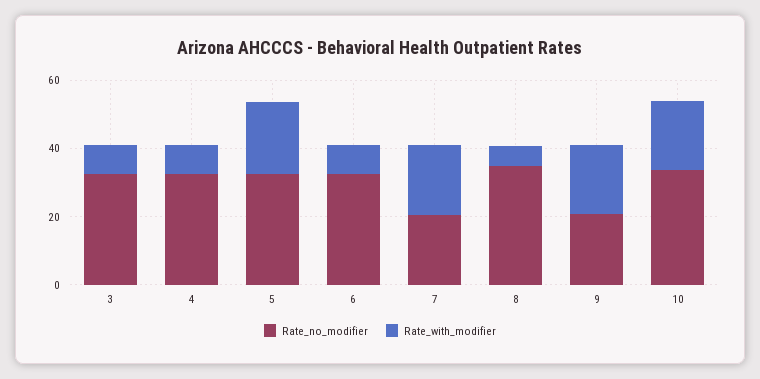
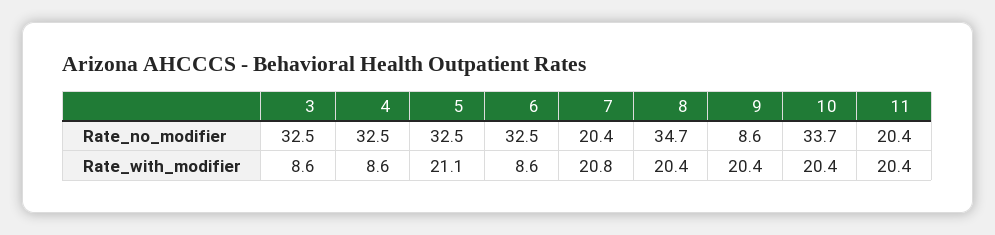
Rate_with_modifier, 8: 5 -> 20.4
Rate_no_modifier, 9: 20 -> 8.6
Rate_no_modifier, 11: none -> 20.4
Rate_with_modifier, 11: none -> 20.4

